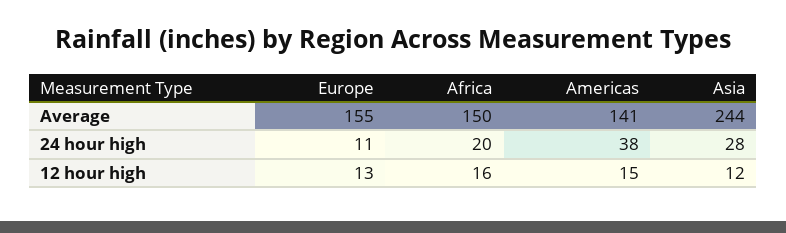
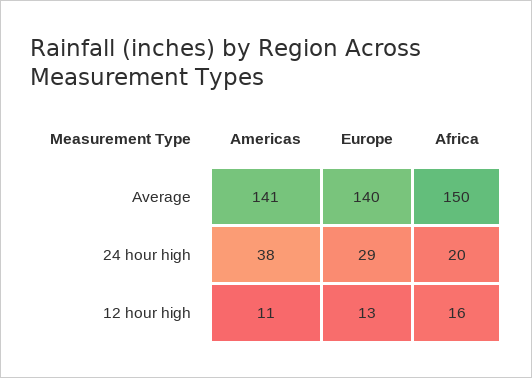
Europe, Average: 155 -> 140
Asia, Average: 244 -> none
Europe, 24 hour high: 11 -> 29
Asia, 24 hour high: 28 -> none
Americas, 12 hour high: 15 -> 11
Asia, 12 hour high: 12 -> none

